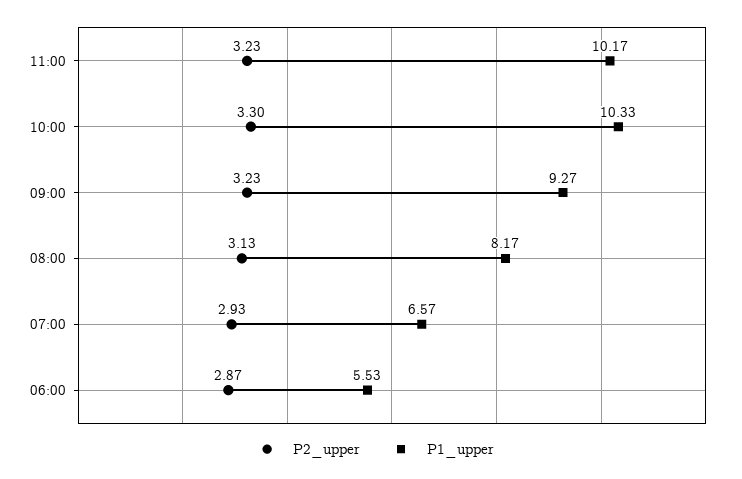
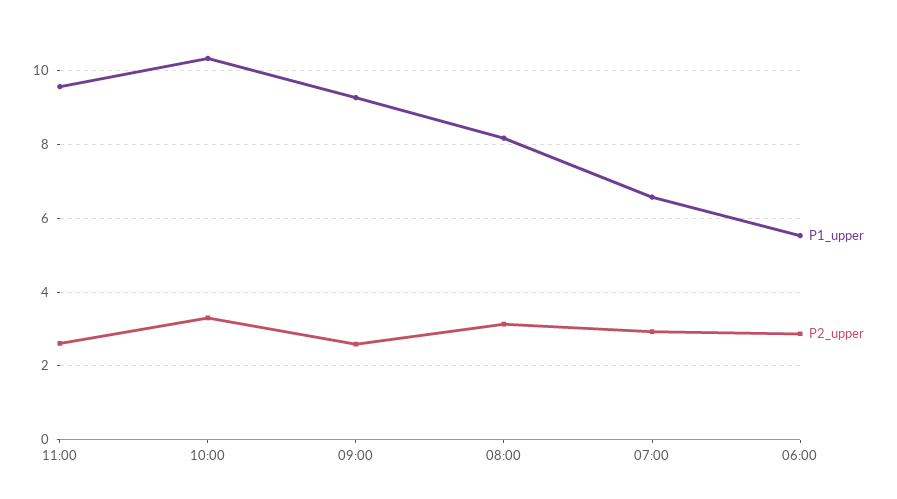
P2_upper, 11:00: 3.23 -> 2.6
P1_upper, 11:00: 10.17 -> 9.6
P2_upper, 09:00: 3.23 -> 2.6

